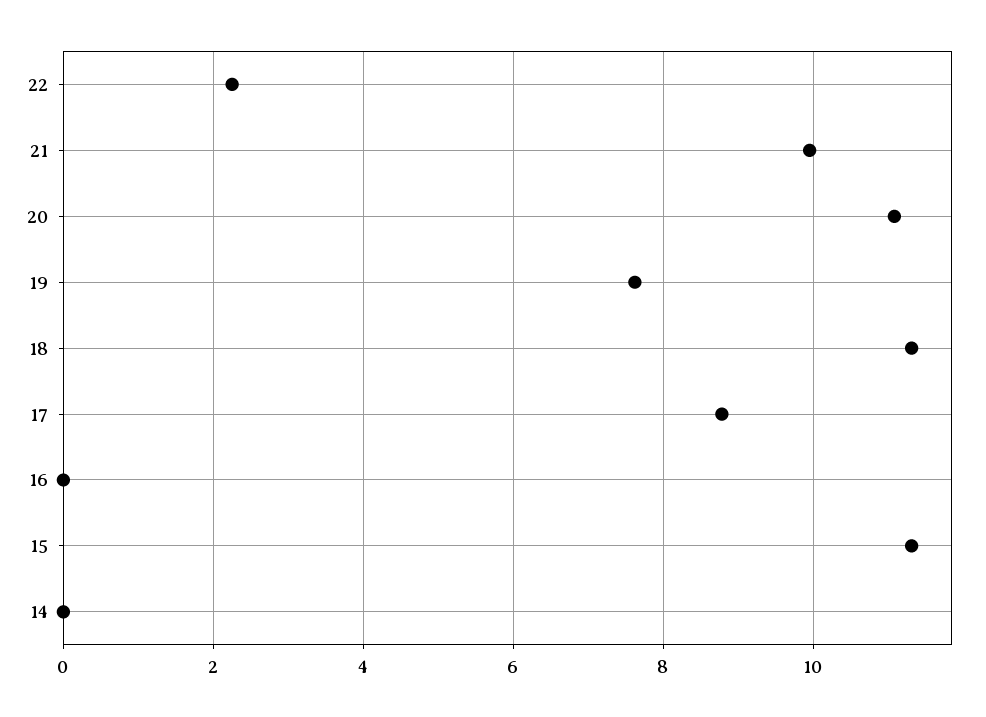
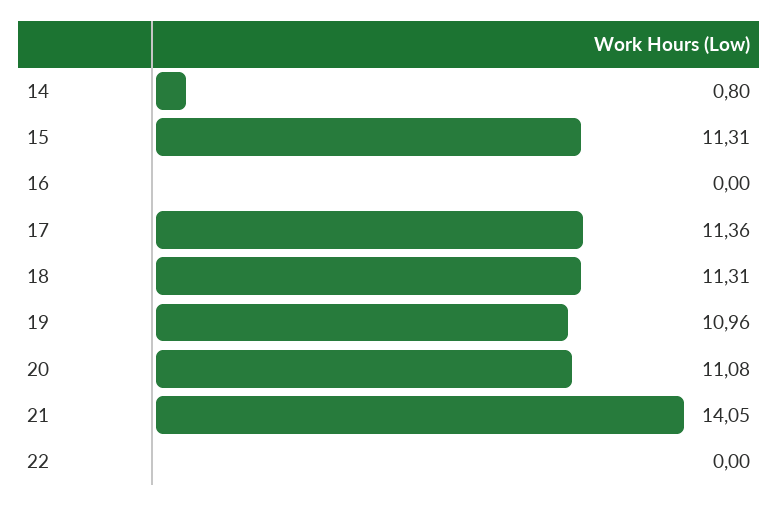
22: 2.2 -> 0
21: 10 -> 14.05
19: 7.6 -> 10.96
17: 8.8 -> 11.36
14: 0 -> 0.8

